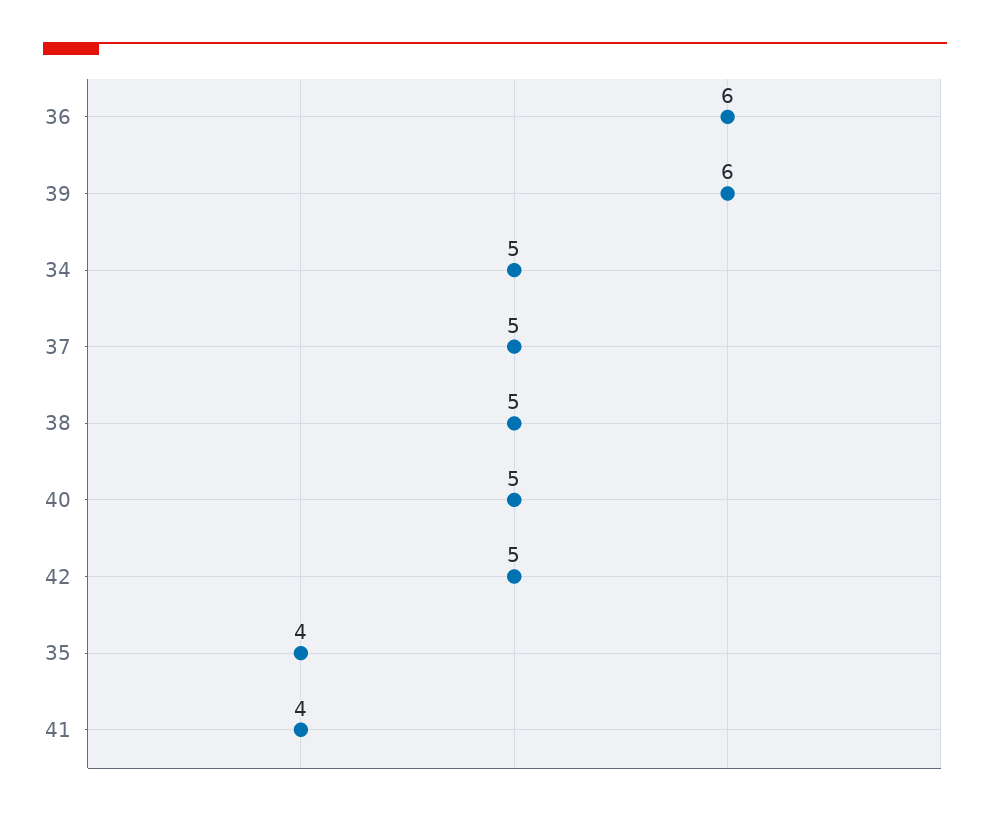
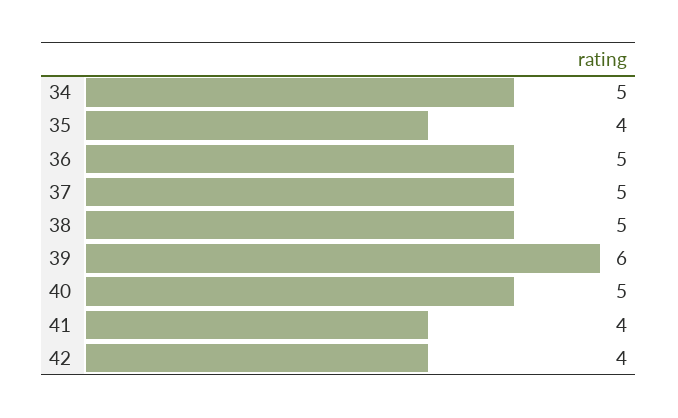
36: 6 -> 5
42: 5 -> 4

